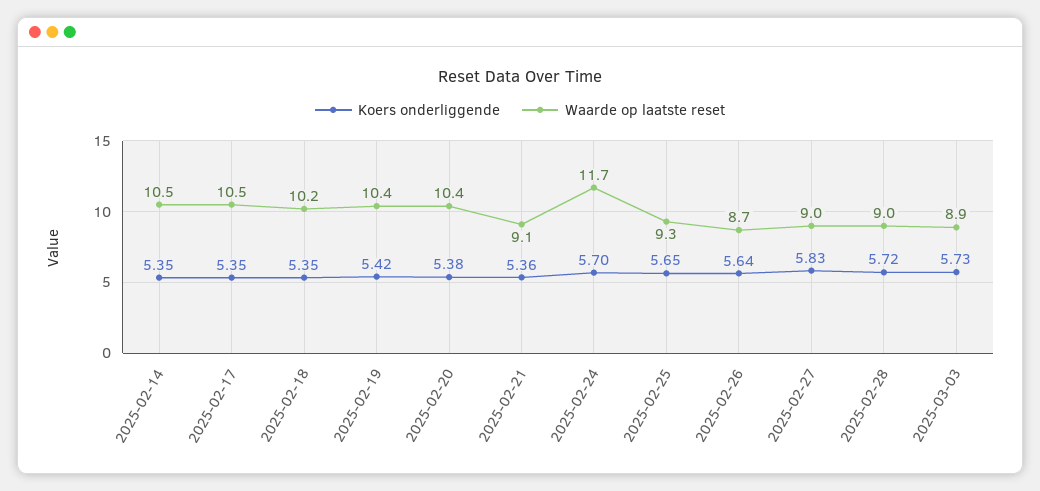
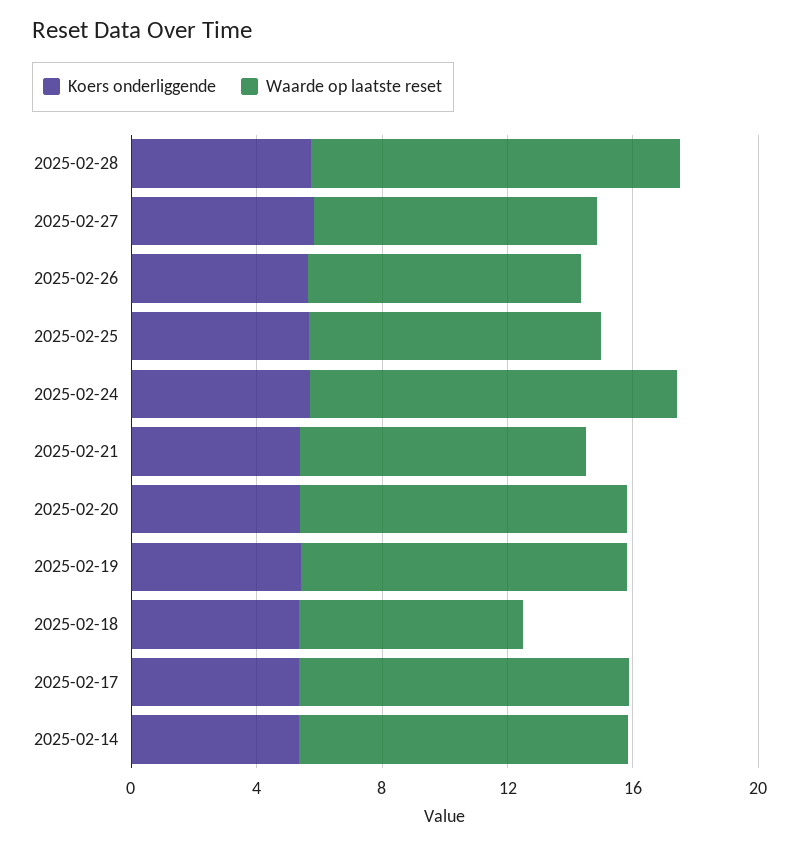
Waarde op laatste reset, 2025-02-18: 10.2 -> 7
Waarde op laatste reset, 2025-02-28: 9 -> 12
Koers onderliggende, 2025-03-03: 5.73 -> none
Waarde op laatste reset, 2025-03-03: 8.9 -> none

